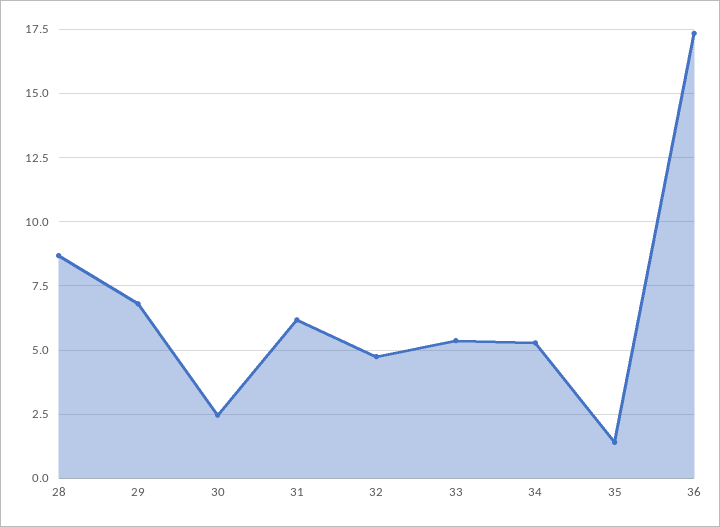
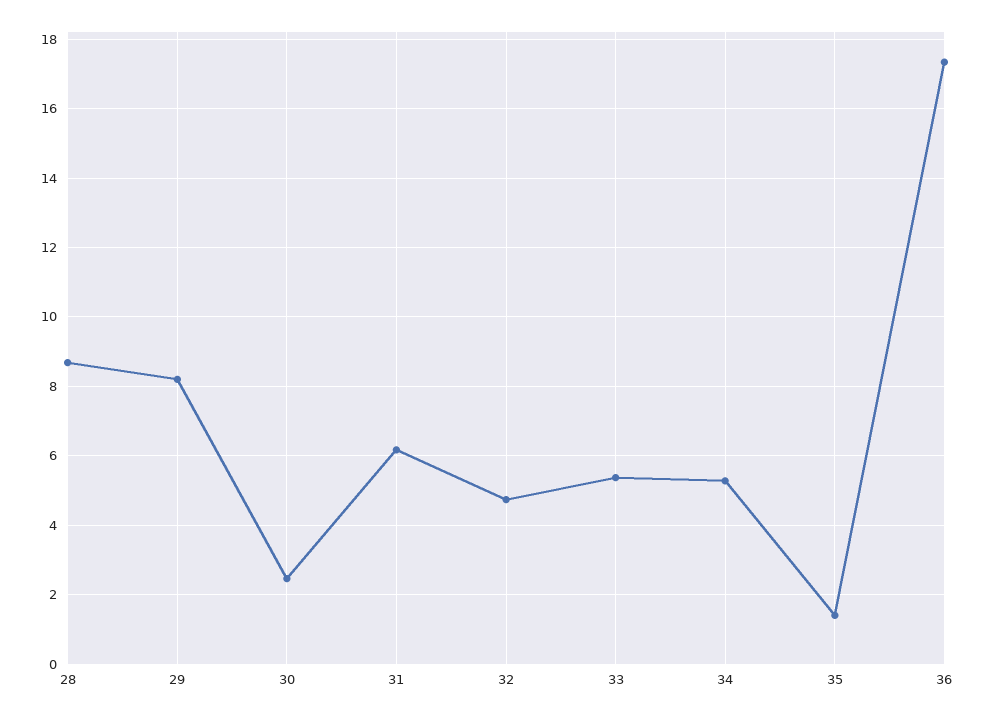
29: 6.75 -> 8.2

